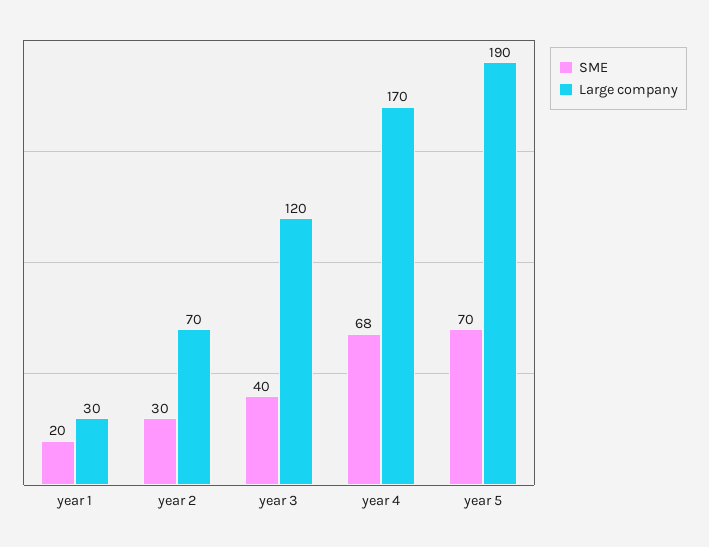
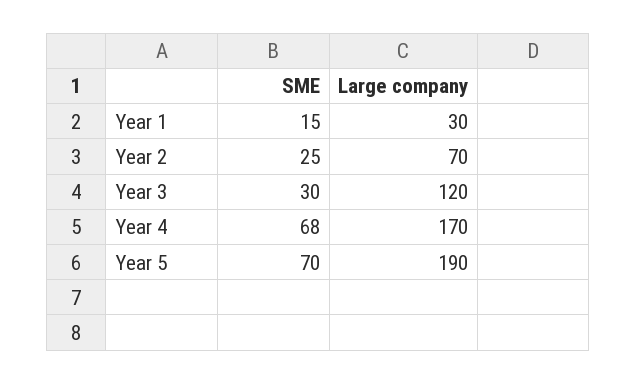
SME, year 1: 20 -> 15
SME, year 2: 30 -> 25
SME, year 3: 40 -> 30

